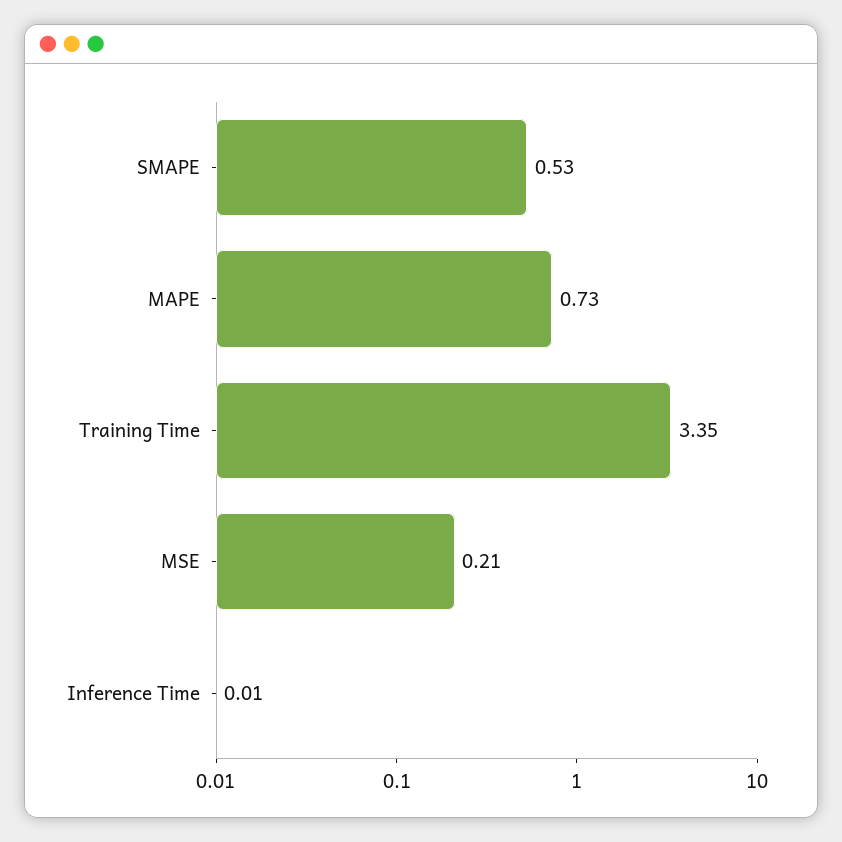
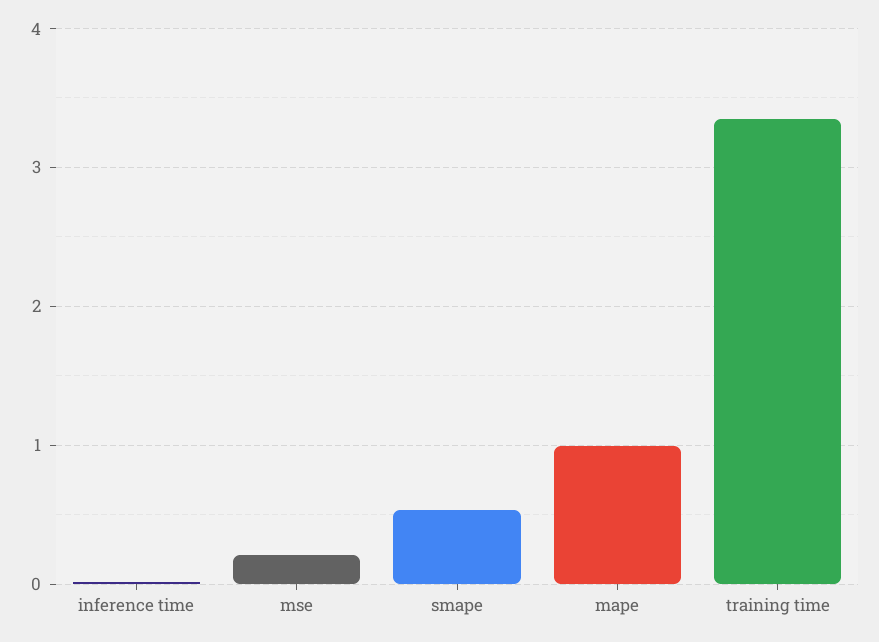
MAPE: 0.73 -> 1

